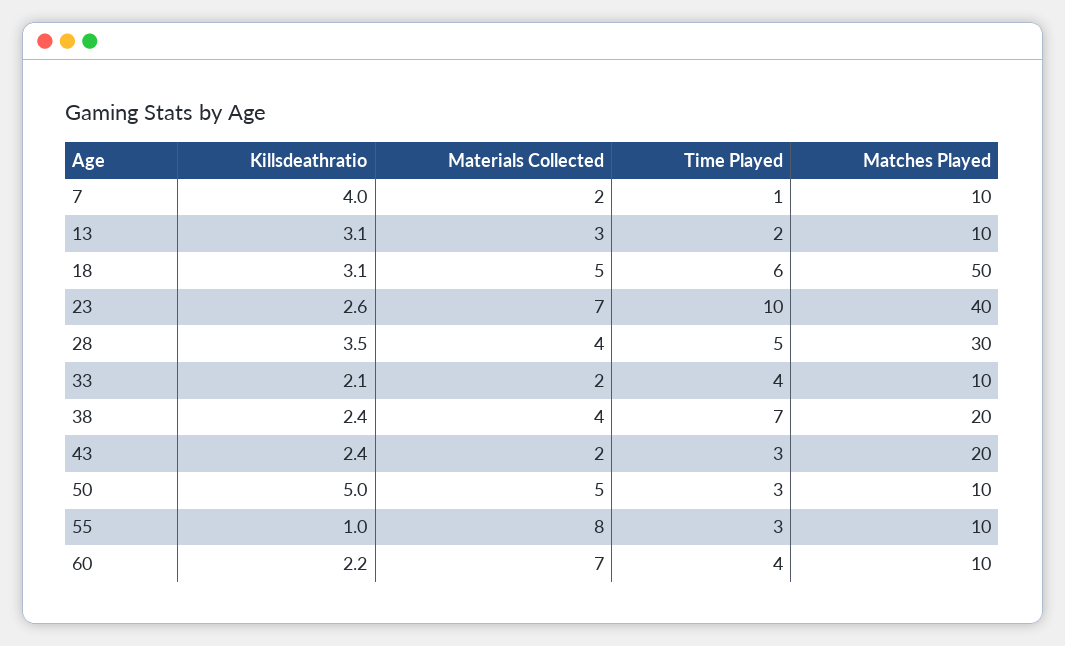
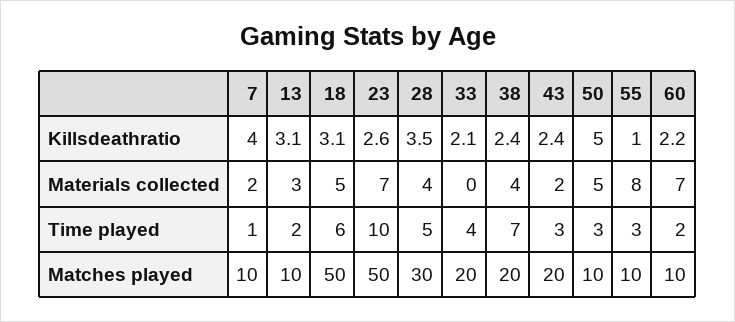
Matches Played, 23: 40 -> 50
Materials Collected, 33: 2 -> 0
Matches Played, 33: 10 -> 20
Time Played, 60: 4 -> 2

